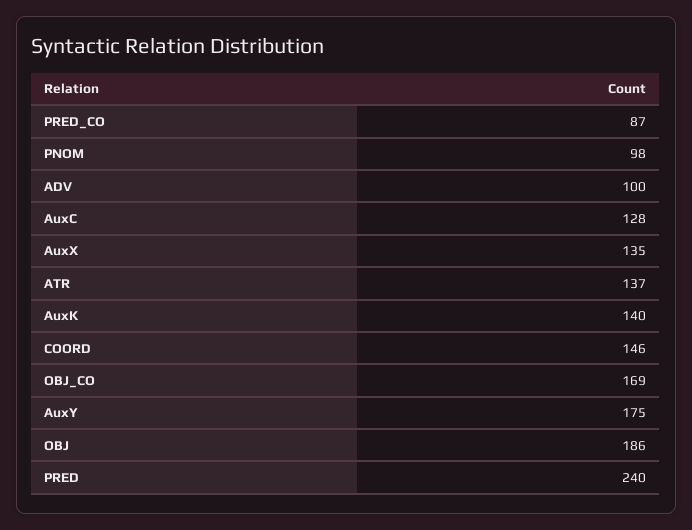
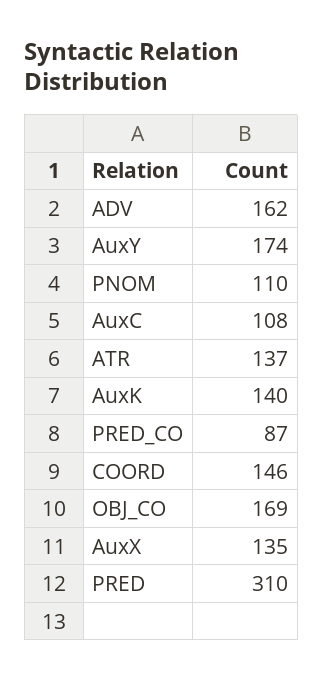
PNOM: 98 -> 110
ADV: 100 -> 162
AuxC: 128 -> 108
AuxY: 175 -> 174
OBJ: 186 -> none
PRED: 240 -> 310

